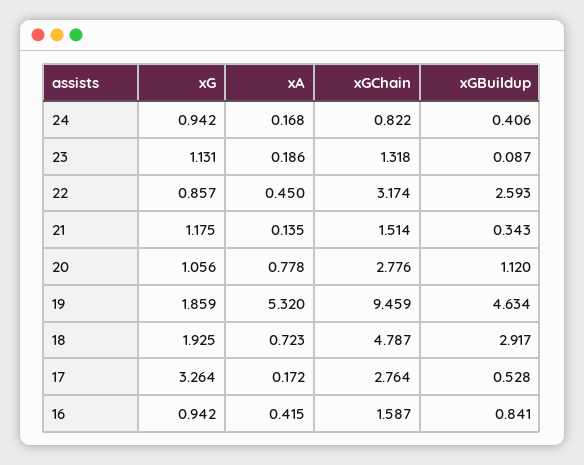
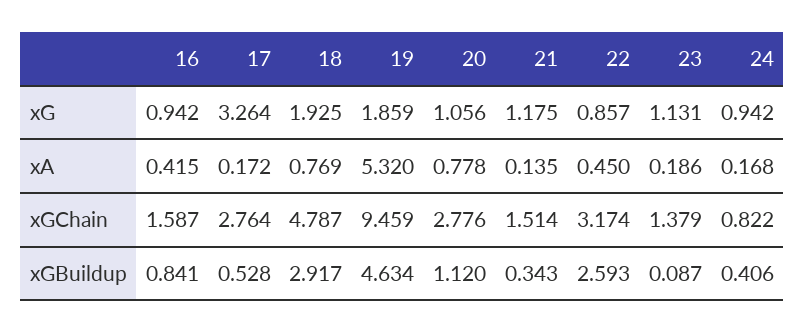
xGChain, 23: 1.318 -> 1.379
xA, 18: 0.723 -> 0.769

